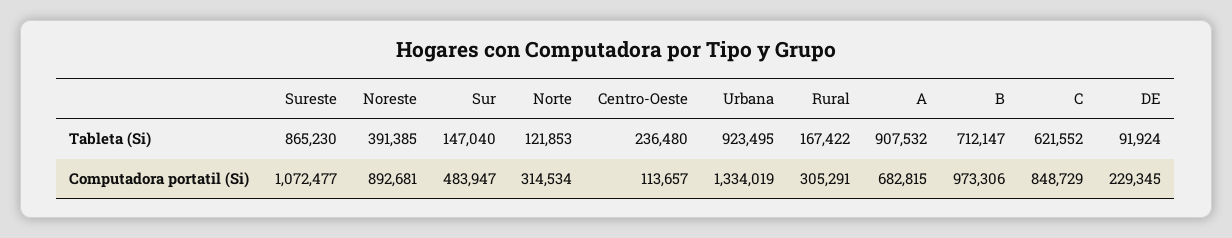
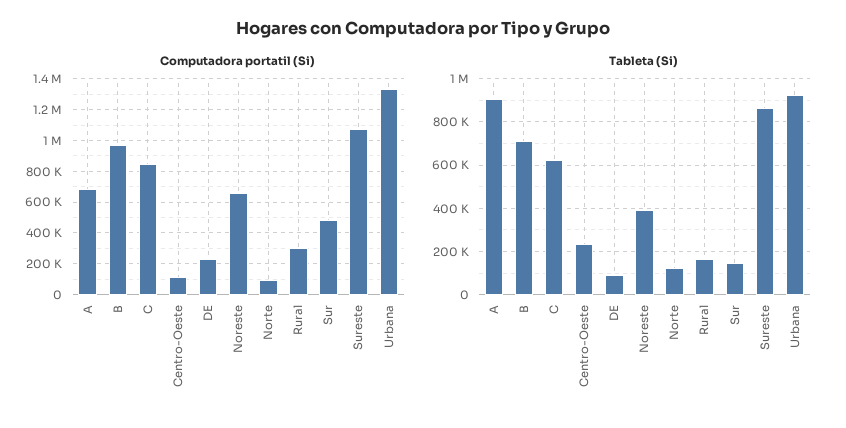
Computadora portatil (Si), Noreste: 892681 -> 650000
Computadora portatil (Si), Norte: 314534 -> 100000

